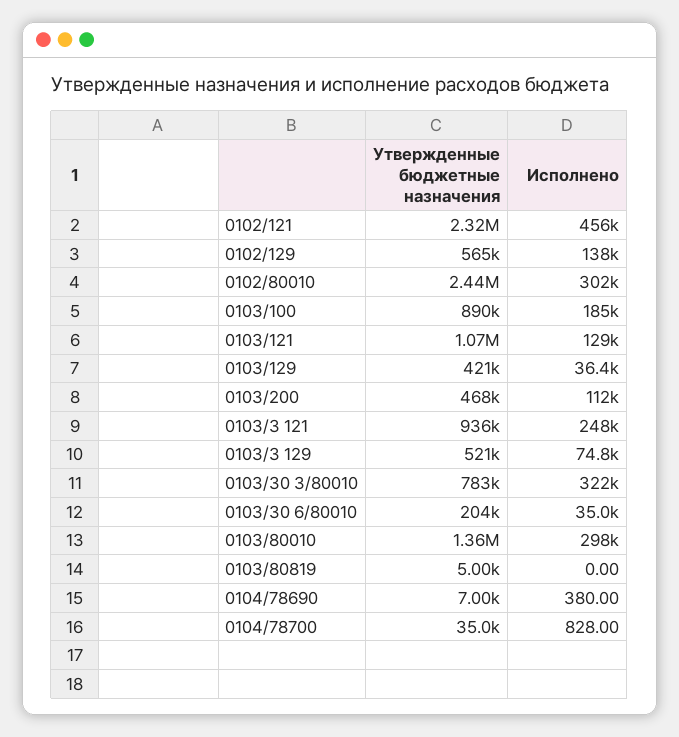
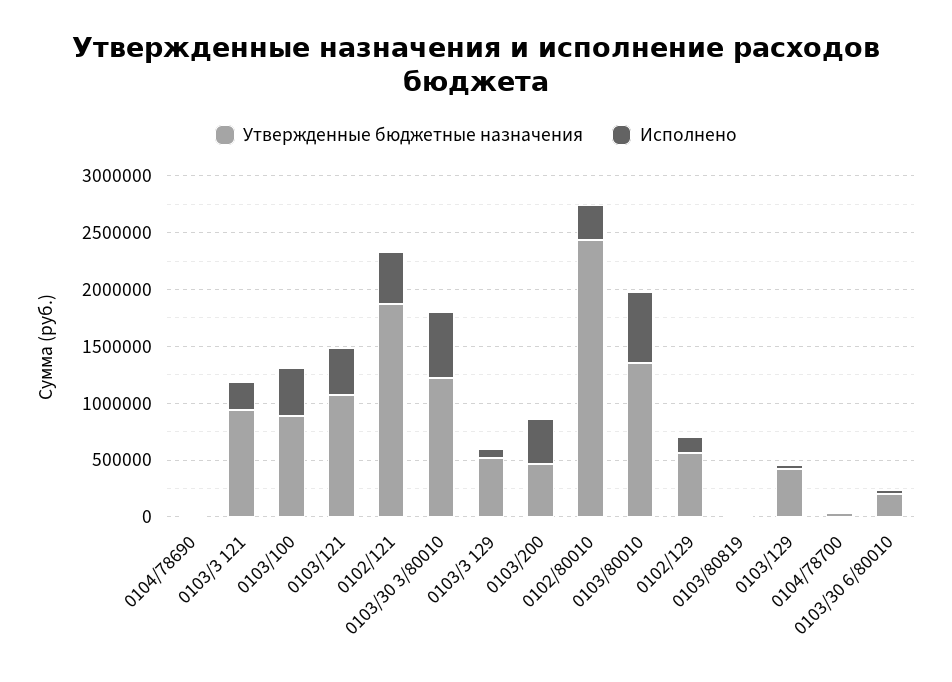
Утвержденные бюджетные назначения, 0102/121: 2320000 -> 1900000
Исполнено, 0103/100: 185000 -> 400000
Исполнено, 0103/121: 129000 -> 400000
Исполнено, 0103/200: 112000 -> 400000
Утвержденные бюджетные назначения, 0103/30 3/80010: 783000 -> 1200000
Исполнено, 0103/30 3/80010: 322000 -> 600000
Исполнено, 0103/80010: 298000 -> 600000

